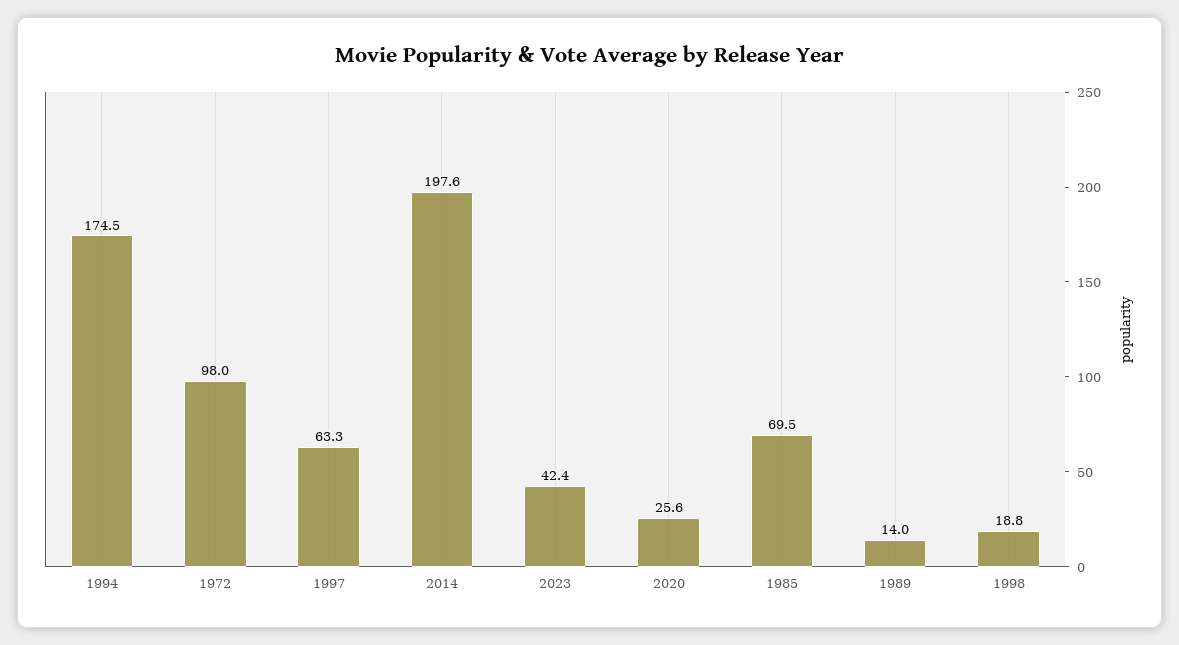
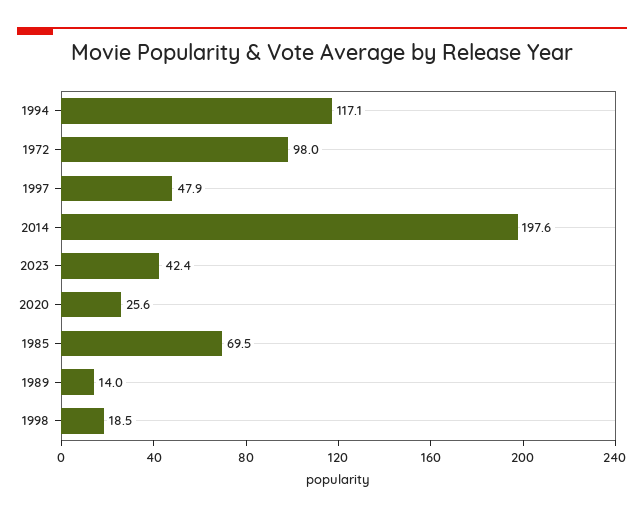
1994: 174.5 -> 117.1
1997: 63.3 -> 47.9
1998: 18.8 -> 18.5

